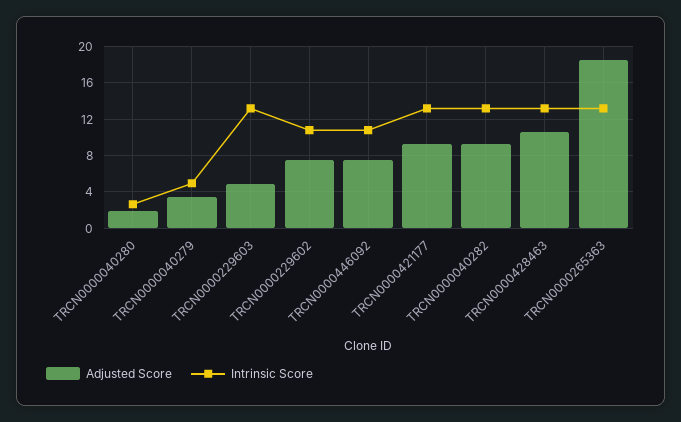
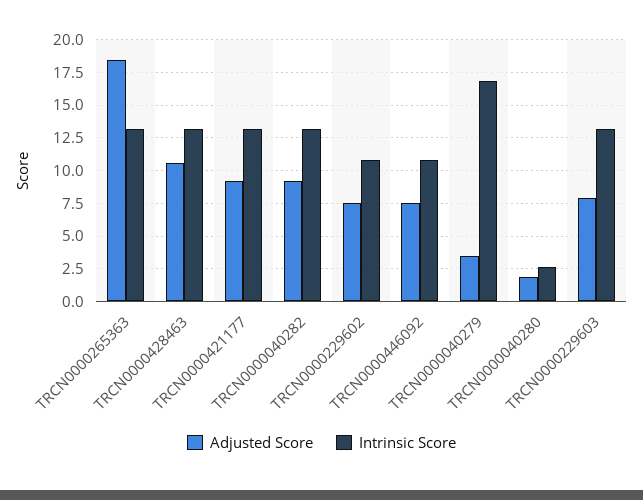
Intrinsic Score, TRCN0000040279: 5 -> 17
Adjusted Score, TRCN0000229603: 5 -> 8

